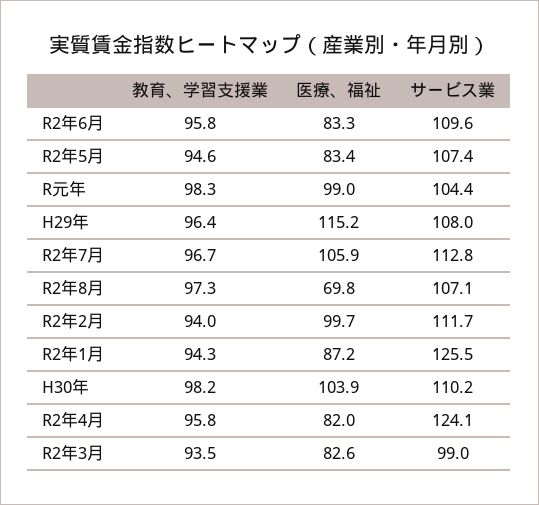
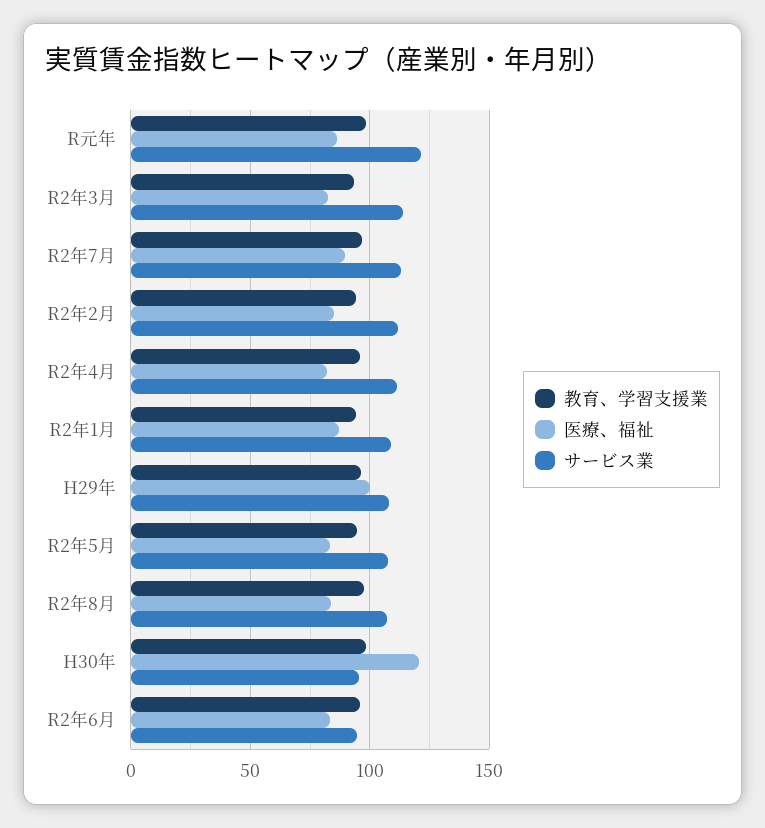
サービス業, R2年6月: 109.6 -> 95
医療、福祉, R元年: 99 -> 85
サービス業, R元年: 104.4 -> 120
医療、福祉, H29年: 115.2 -> 100
医療、福祉, R2年7月: 105.9 -> 90
医療、福祉, R2年8月: 69.8 -> 85
医療、福祉, R2年2月: 99.7 -> 85
サービス業, R2年1月: 125.5 -> 110
医療、福祉, H30年: 103.9 -> 120
サービス業, H30年: 110.2 -> 95
サービス業, R2年4月: 124.1 -> 110
サービス業, R2年3月: 99 -> 115

